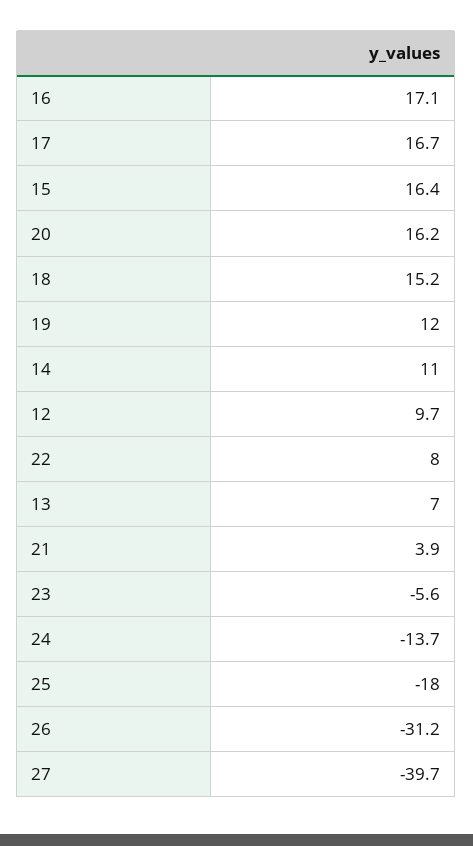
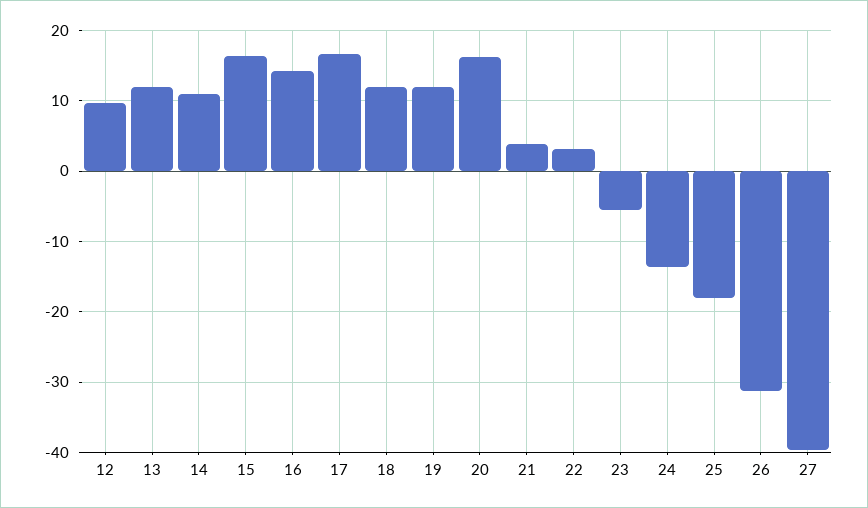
16: 17.1 -> 14
18: 15.2 -> 12
22: 8 -> 3
13: 7 -> 12

